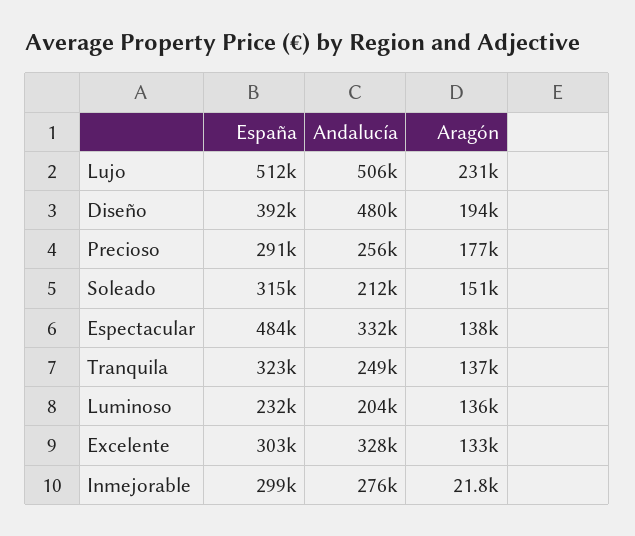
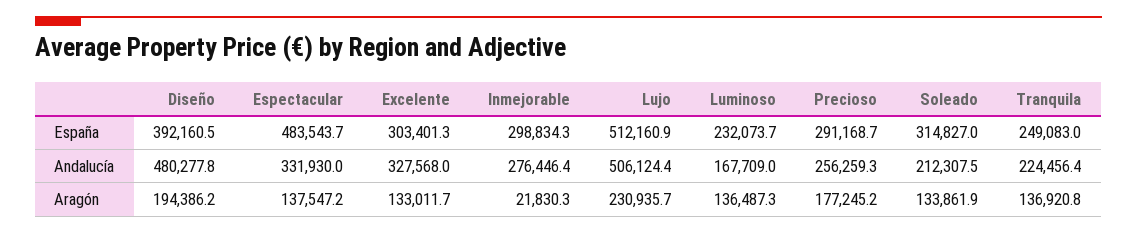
Aragón, Soleado: 151000 -> 133861.9
España, Tranquila: 323000 -> 249083
Andalucía, Tranquila: 249000 -> 224456.4
Andalucía, Luminoso: 204000 -> 167709

